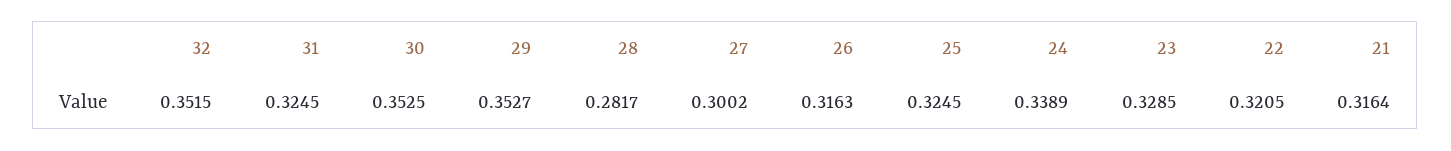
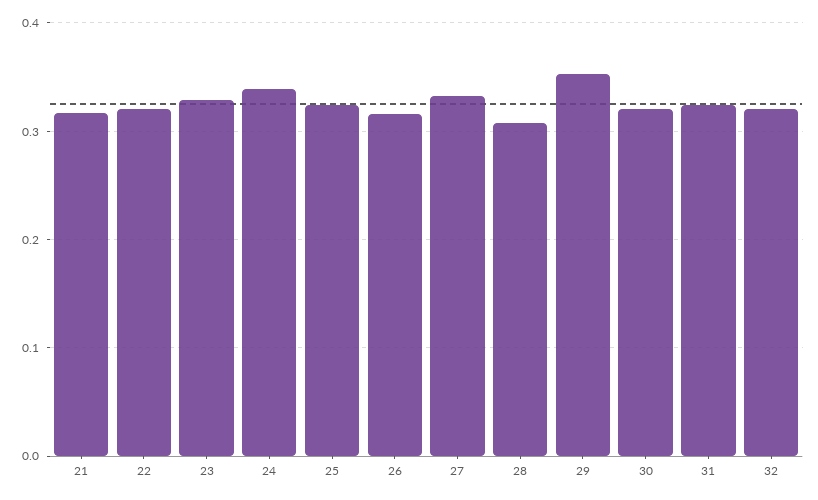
32: 0.3515 -> 0.32
30: 0.3525 -> 0.32
28: 0.2817 -> 0.31
27: 0.3002 -> 0.33

